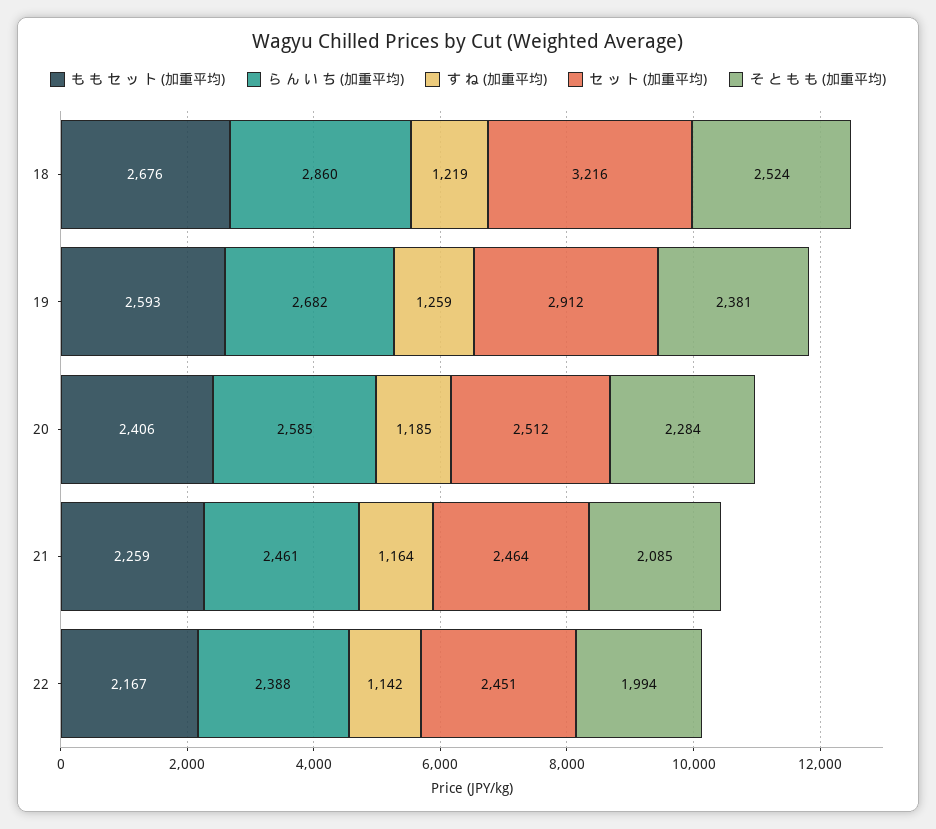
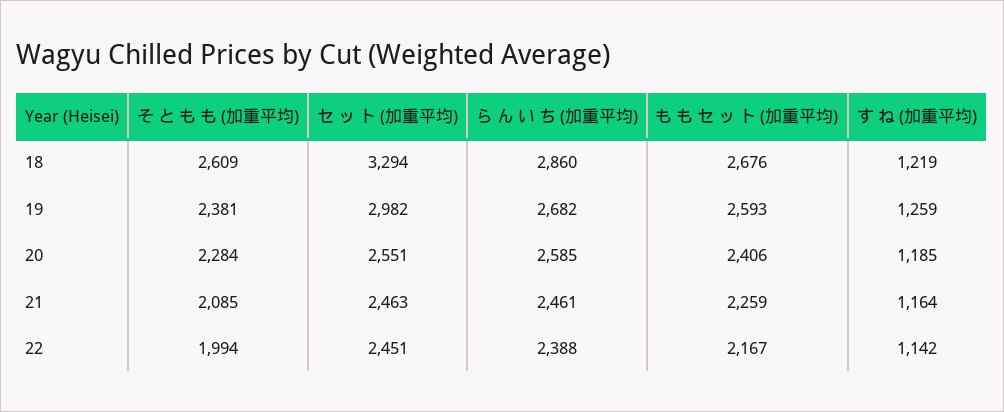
セ ッ ト (加重平均), 18: 3216 -> 3294
そ と も も (加重平均), 18: 2524 -> 2609
セ ッ ト (加重平均), 19: 2912 -> 2982
セ ッ ト (加重平均), 20: 2512 -> 2551
セ ッ ト (加重平均), 21: 2464 -> 2463

